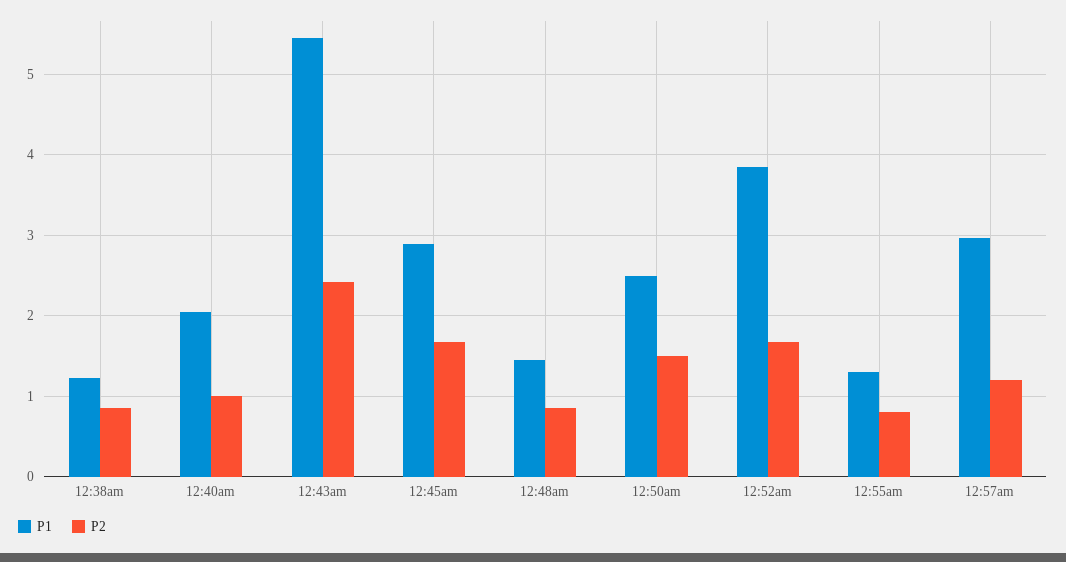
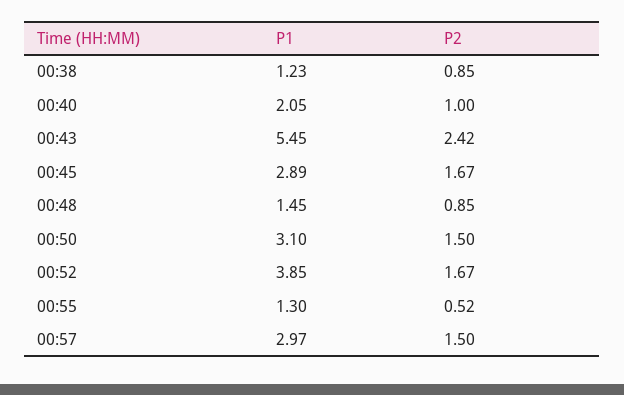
P1, 12:50am: 2.5 -> 3.1
P2, 12:55am: 0.8 -> 0.52
P2, 12:57am: 1.2 -> 1.5

